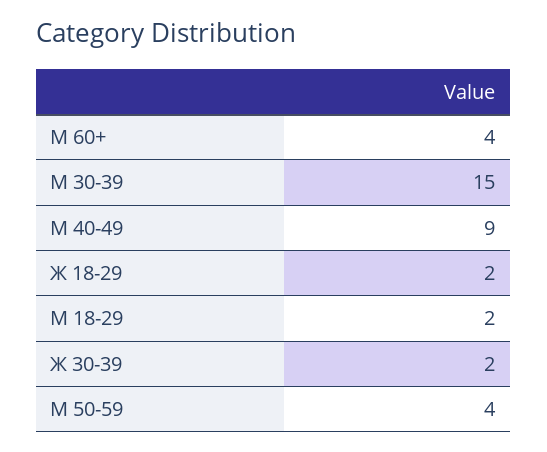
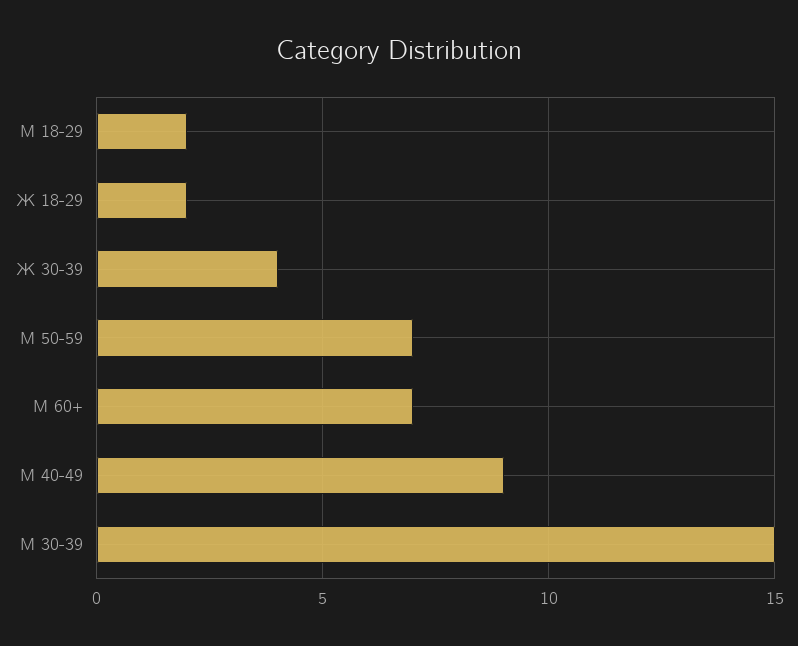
М 60+: 4 -> 7
Ж 30-39: 2 -> 4
М 50-59: 4 -> 7

